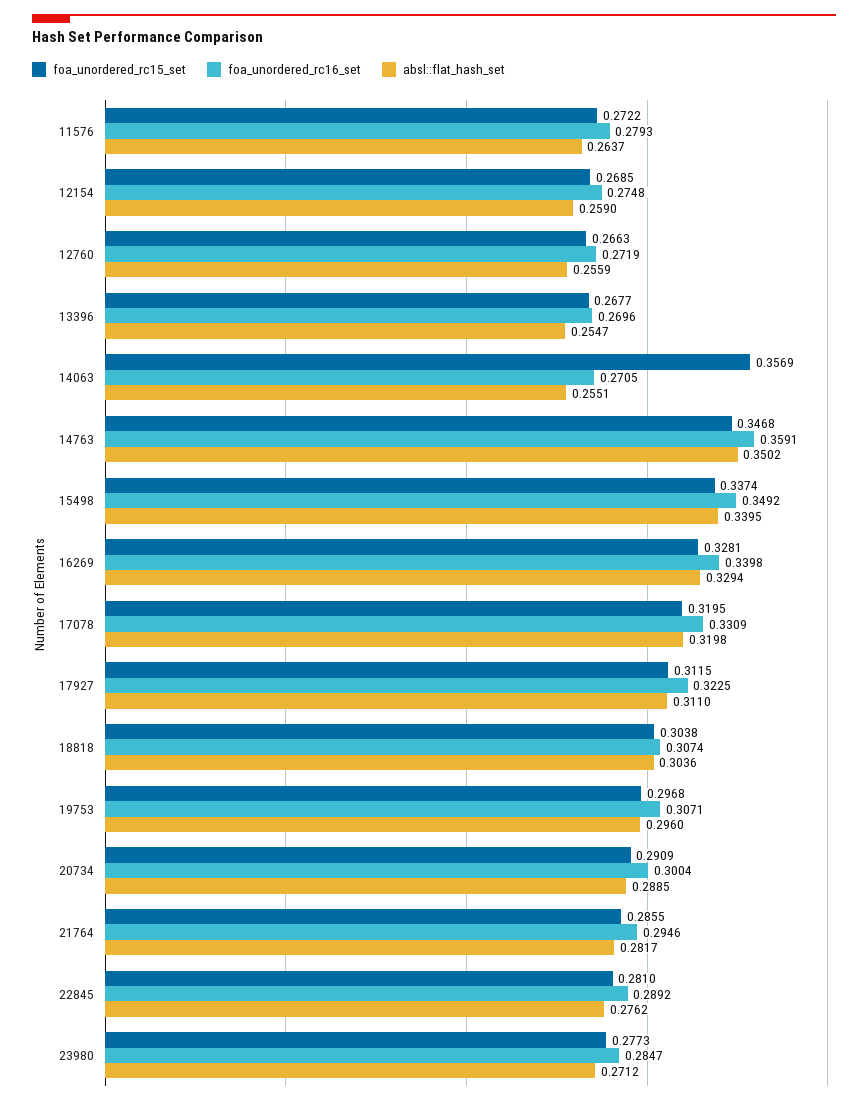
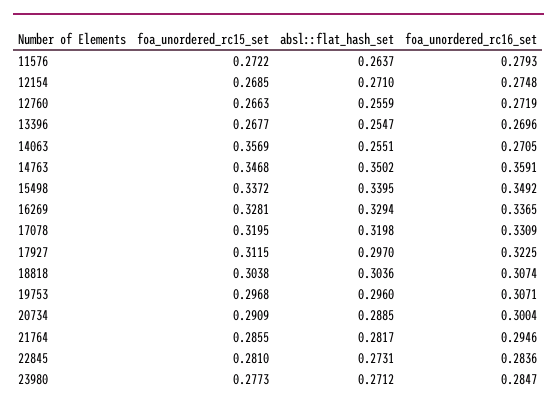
absl::flat_hash_set, 12154: 0.259 -> 0.271
foa_unordered_rc15_set, 15498: 0.3374 -> 0.3372
foa_unordered_rc16_set, 16269: 0.3398 -> 0.3365
absl::flat_hash_set, 17927: 0.311 -> 0.297
foa_unordered_rc16_set, 22845: 0.2892 -> 0.2836
absl::flat_hash_set, 22845: 0.2762 -> 0.2731

